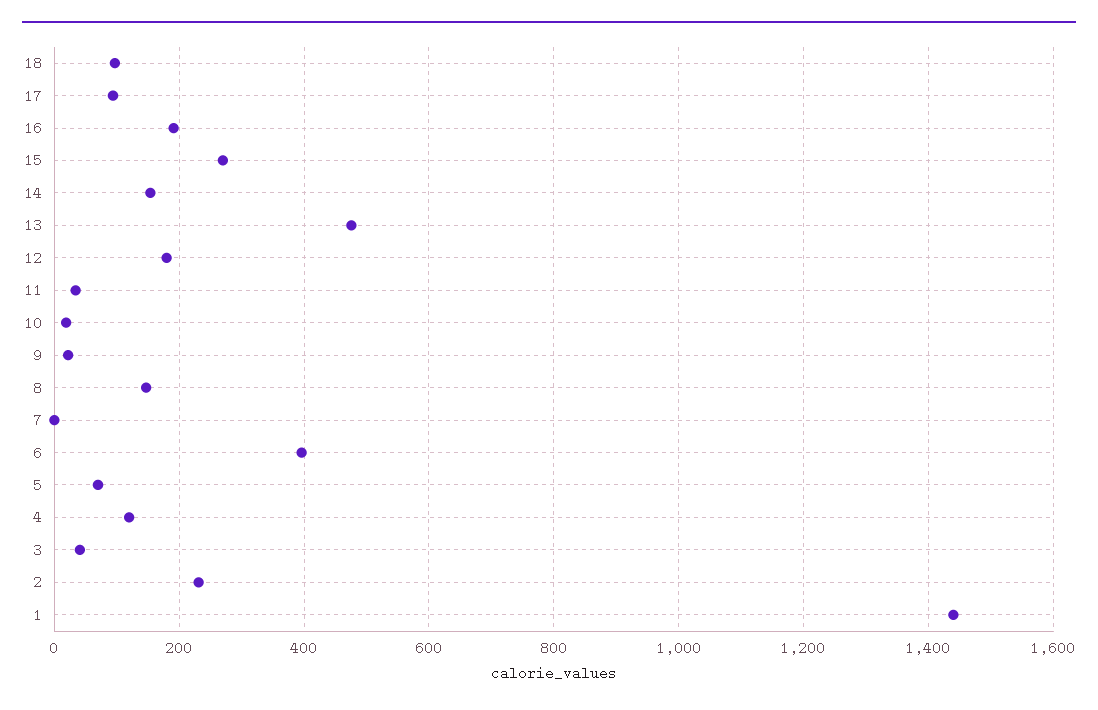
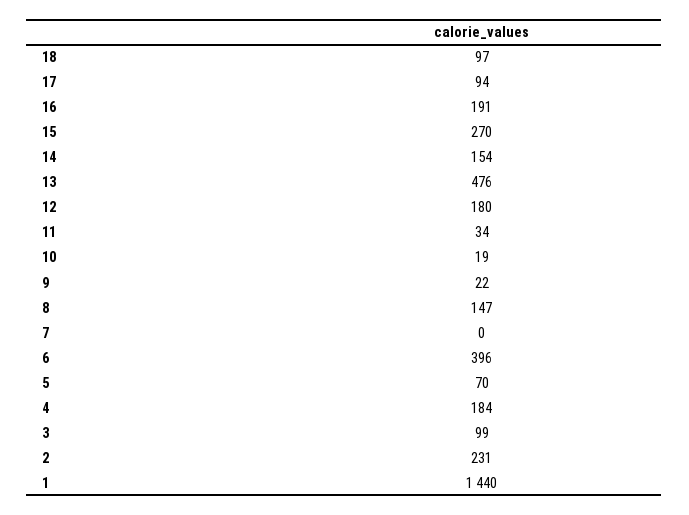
4: 120 -> 184
3: 40 -> 99

